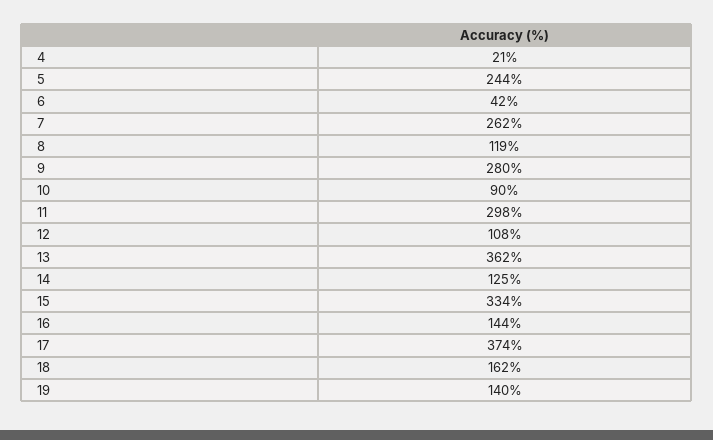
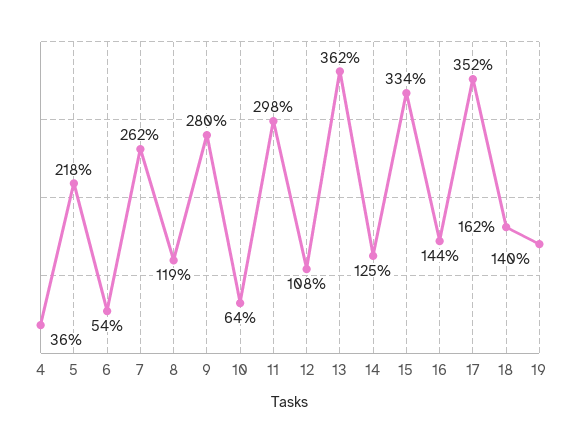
4: 21 -> 36
5: 244 -> 218
6: 42 -> 54
10: 90 -> 64
17: 374 -> 352

